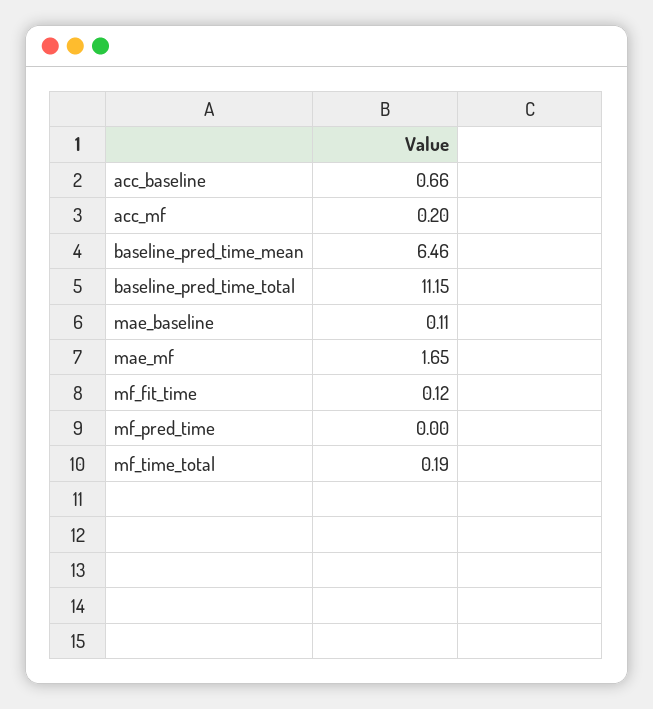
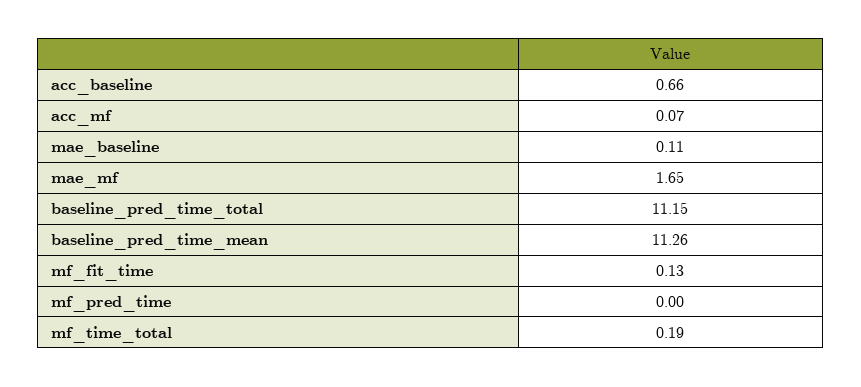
acc_mf: 0.2 -> 0.07
baseline_pred_time_mean: 6.46 -> 11.26
mf_fit_time: 0.12 -> 0.13

